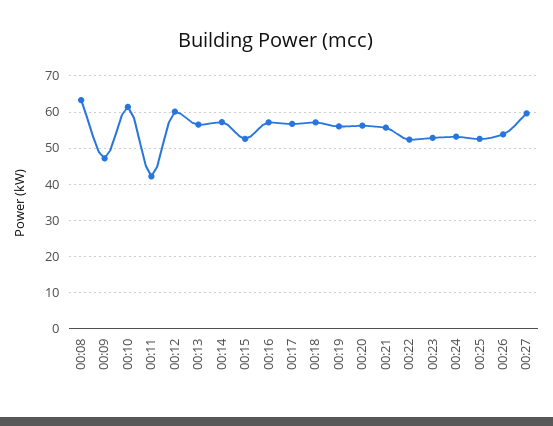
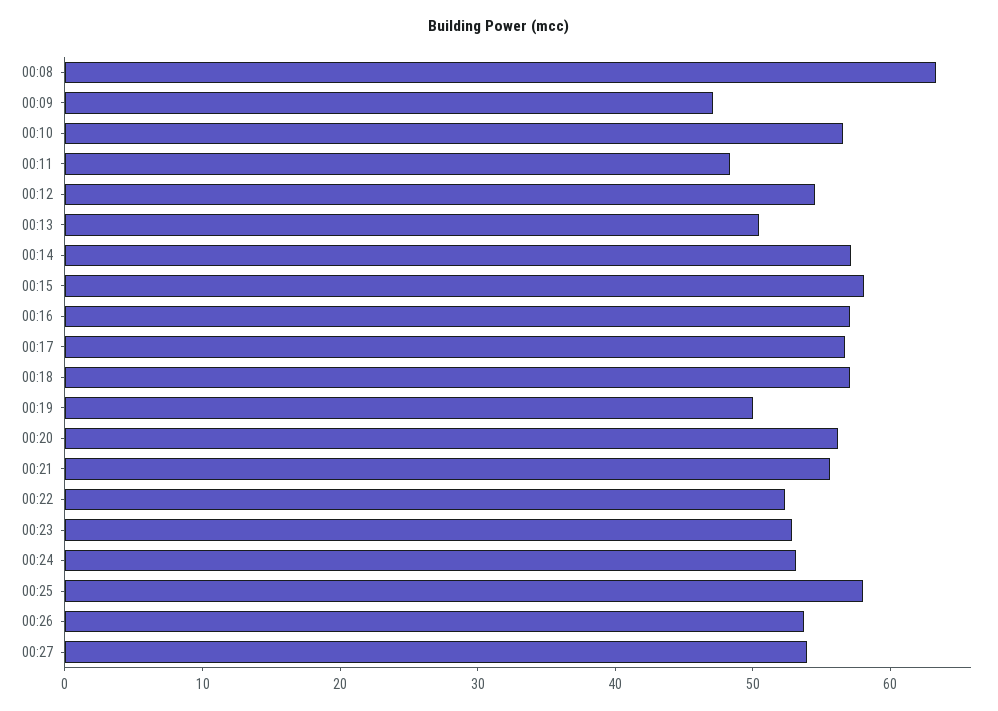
00:10: 62 -> 56
00:11: 42 -> 48
00:12: 60 -> 54
00:13: 56 -> 50
00:15: 52 -> 58
00:19: 56 -> 50
00:25: 52 -> 58
00:27: 60 -> 54

